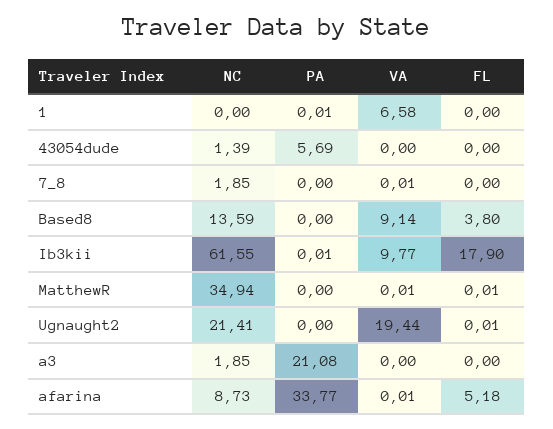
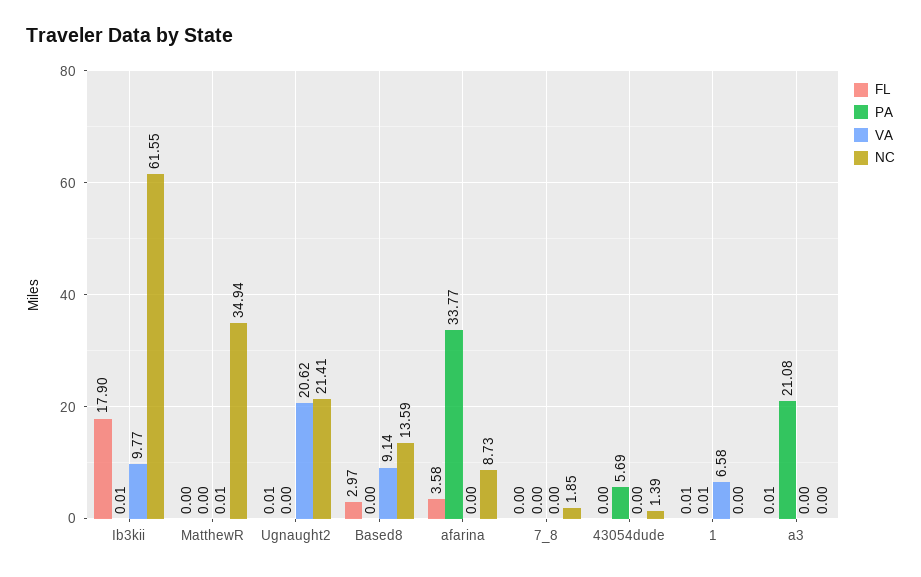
FL, 1: 0 -> 0.01
VA, 7_8: 0.01 -> 0
FL, Based8: 3.8 -> 2.97
FL, MatthewR: 0.01 -> 0
VA, Ugnaught2: 19.44 -> 20.62
NC, a3: 1.85 -> 0
FL, a3: 0 -> 0.01
VA, afarina: 0.01 -> 0
FL, afarina: 5.18 -> 3.58

